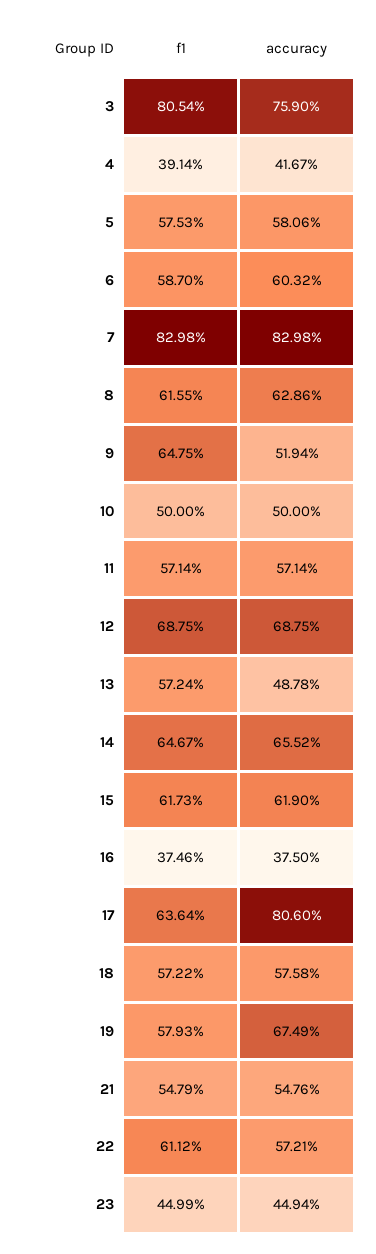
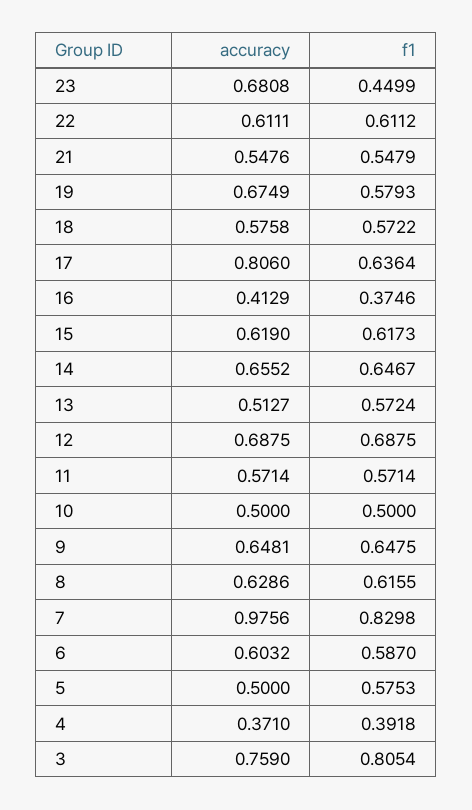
f1, 4: 0.3914 -> 0.3918
accuracy, 4: 0.4167 -> 0.371
accuracy, 5: 0.5806 -> 0.5
accuracy, 7: 0.8298 -> 0.9756
accuracy, 9: 0.5194 -> 0.6481
accuracy, 13: 0.4878 -> 0.5127
accuracy, 16: 0.375 -> 0.4129
accuracy, 22: 0.5721 -> 0.6111
accuracy, 23: 0.4494 -> 0.6808

